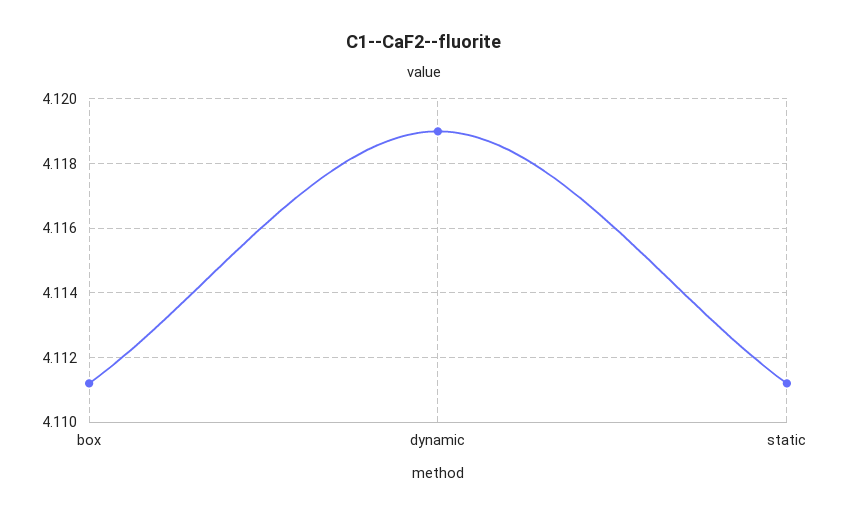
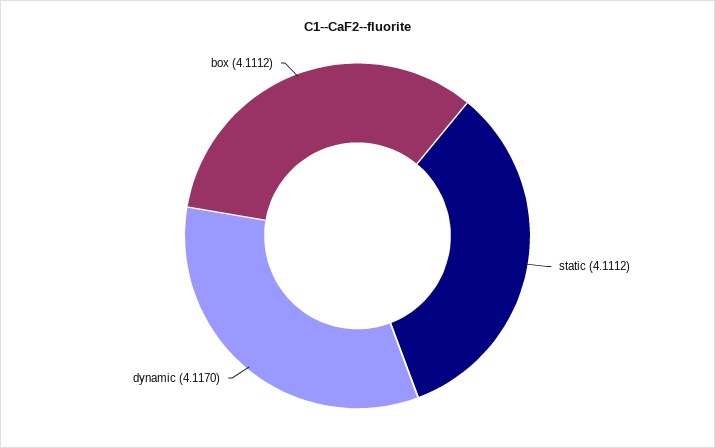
dynamic: 4.119 -> 4.117

